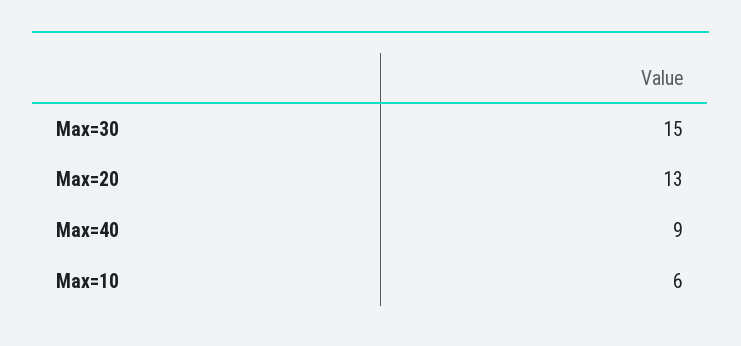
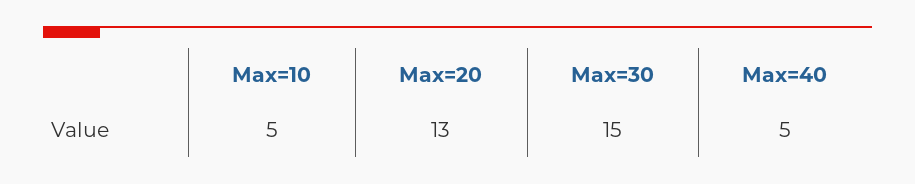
Max=40: 9 -> 5
Max=10: 6 -> 5

